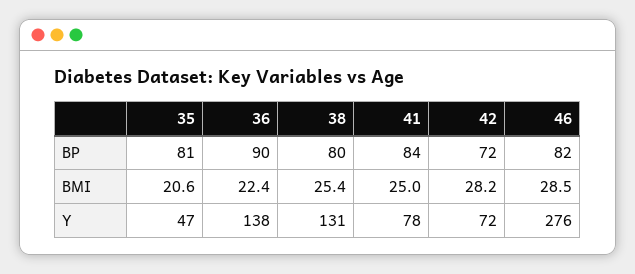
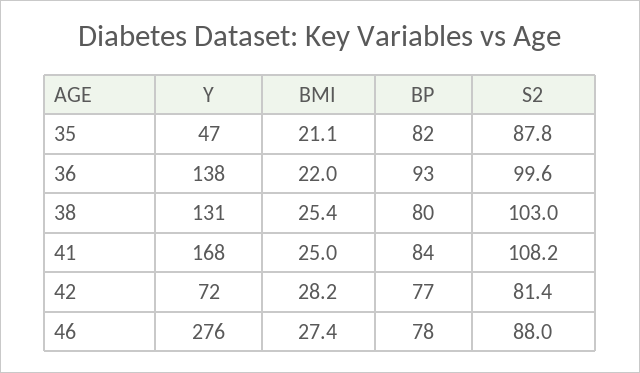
35, BP: 81 -> 82
36, BP: 90 -> 93
42, BP: 72 -> 77
46, BP: 82 -> 78
35, BMI: 20.6 -> 21.1
36, BMI: 22.4 -> 22
46, BMI: 28.5 -> 27.4
41, Y: 78 -> 168
35, S2: none -> 87.8
36, S2: none -> 99.6
38, S2: none -> 103
41, S2: none -> 108.2
42, S2: none -> 81.4
46, S2: none -> 88

